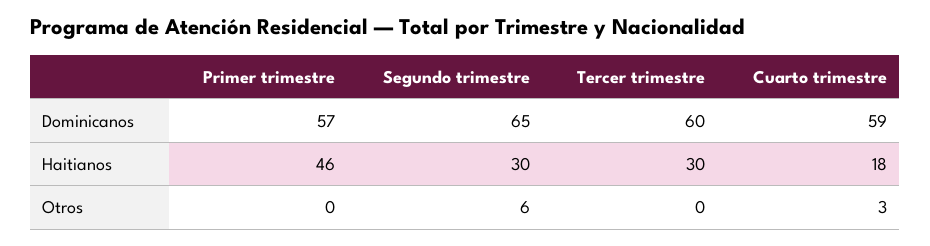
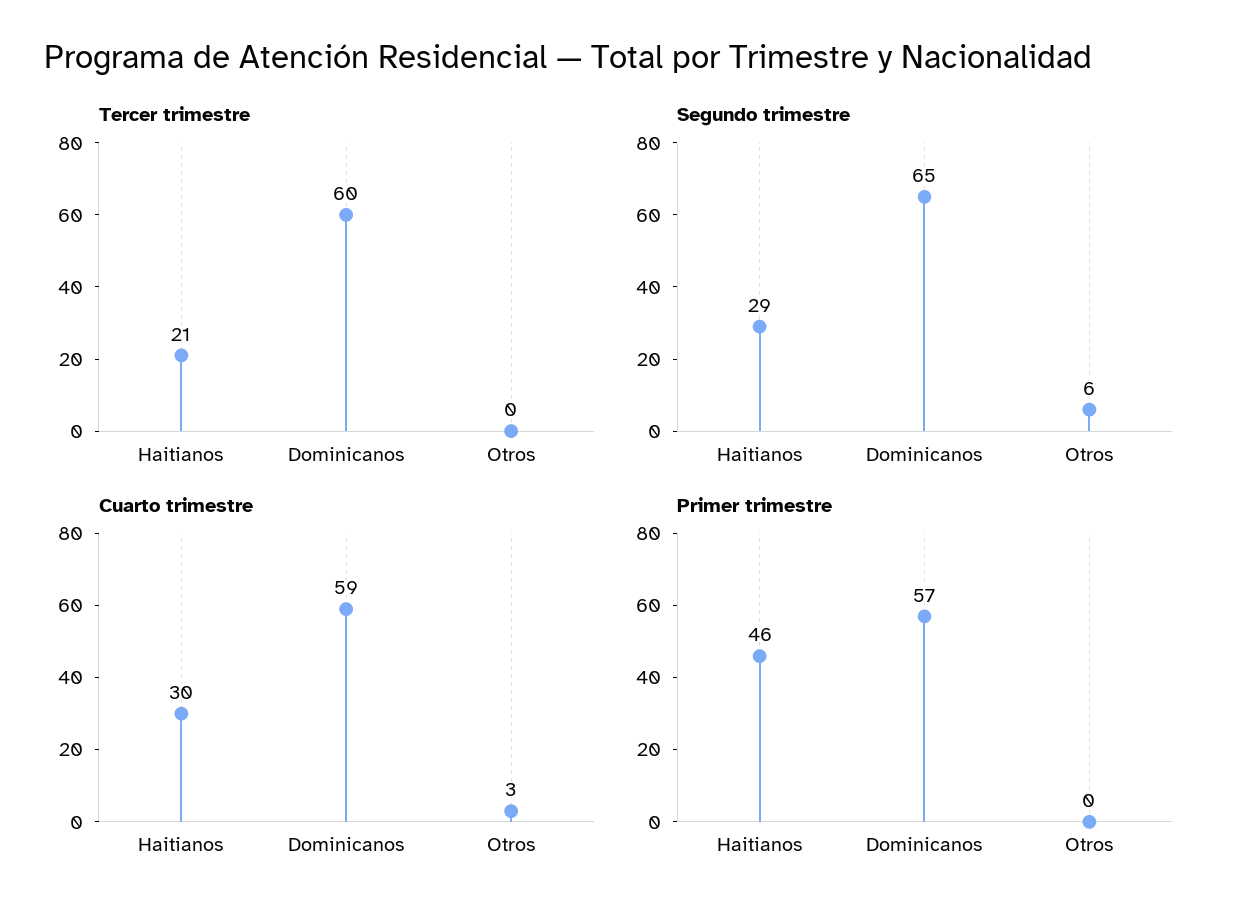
Segundo trimestre, Haitianos: 30 -> 29
Tercer trimestre, Haitianos: 30 -> 21
Cuarto trimestre, Haitianos: 18 -> 30

